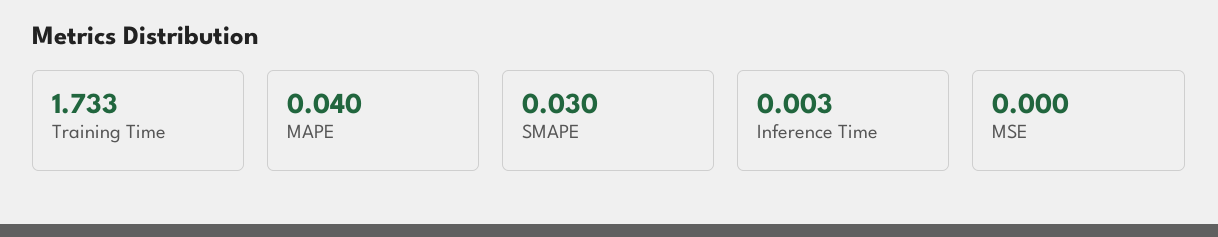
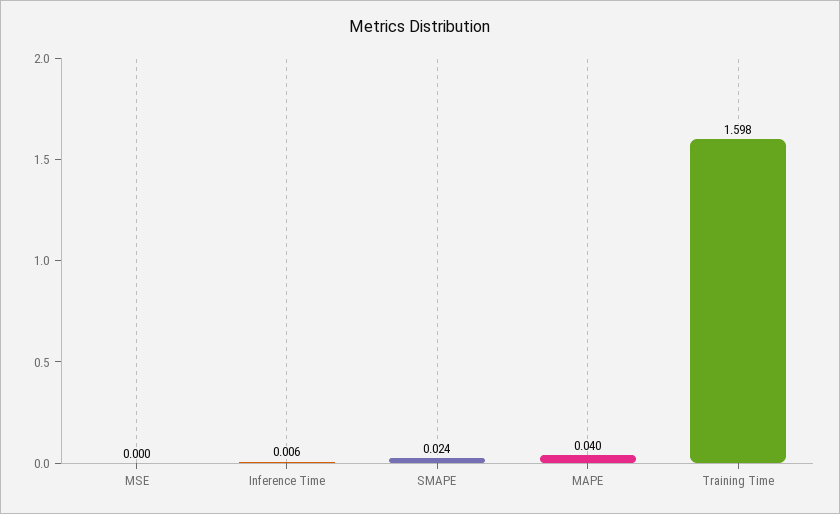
Training Time: 1.733 -> 1.598
SMAPE: 0.03 -> 0.024
Inference Time: 0.003 -> 0.006

